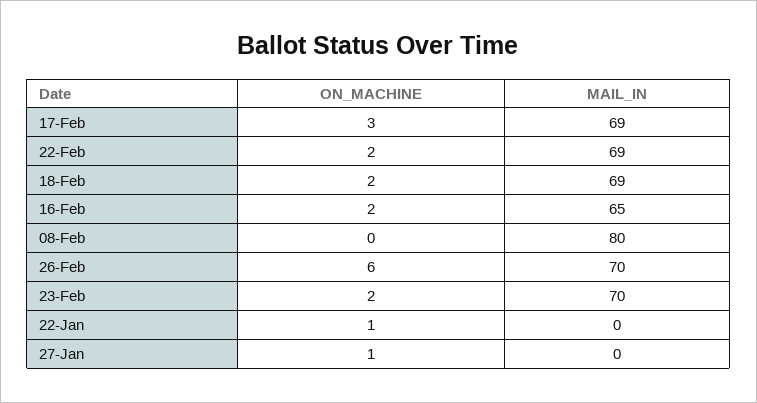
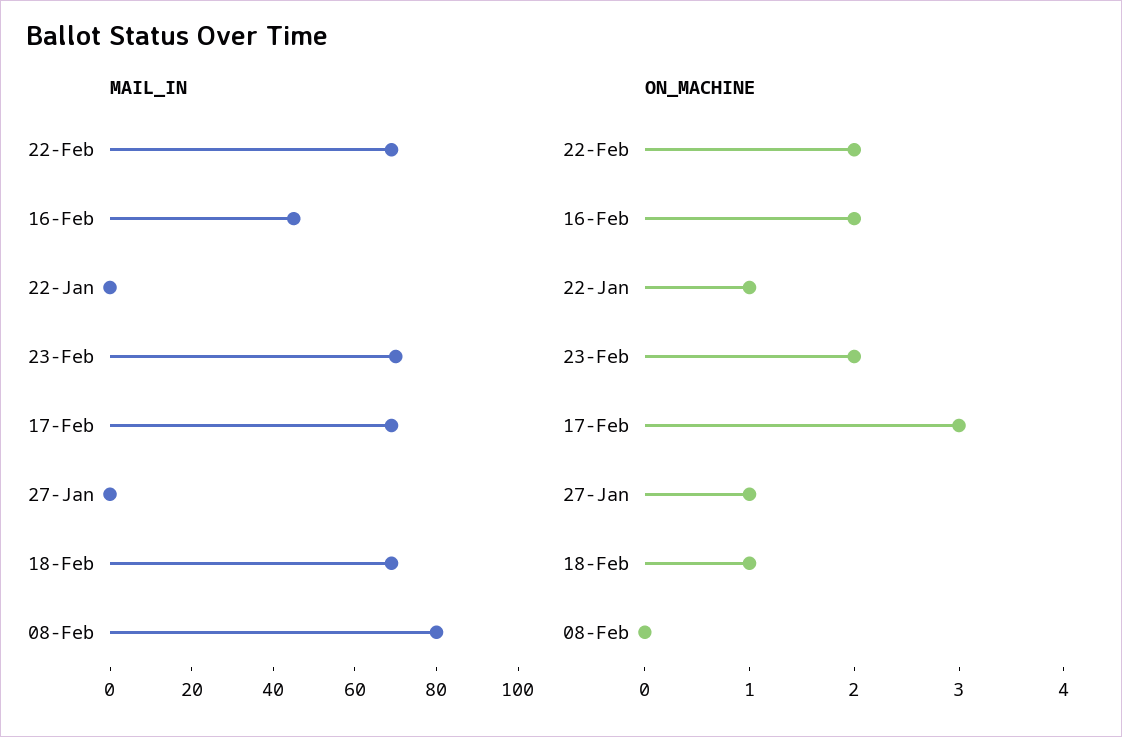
ON_MACHINE, 18-Feb: 2 -> 1
MAIL_IN, 16-Feb: 65 -> 45
ON_MACHINE, 26-Feb: 6 -> none
MAIL_IN, 26-Feb: 70 -> none

